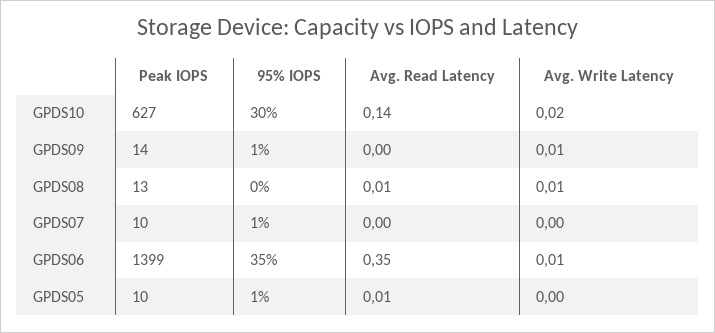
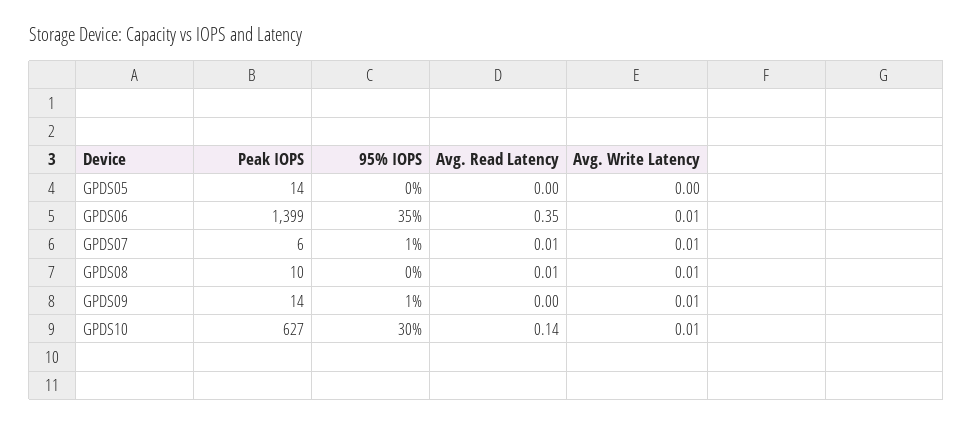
Avg. Write Latency, GPDS10: 0.02 -> 0.01
Peak IOPS, GPDS08: 13 -> 10
Peak IOPS, GPDS07: 10 -> 6
Avg. Read Latency, GPDS07: 0 -> 0.01
Avg. Write Latency, GPDS07: 0 -> 0.01
Peak IOPS, GPDS05: 10 -> 14
95% IOPS, GPDS05: 1 -> 0
Avg. Read Latency, GPDS05: 0.01 -> 0

